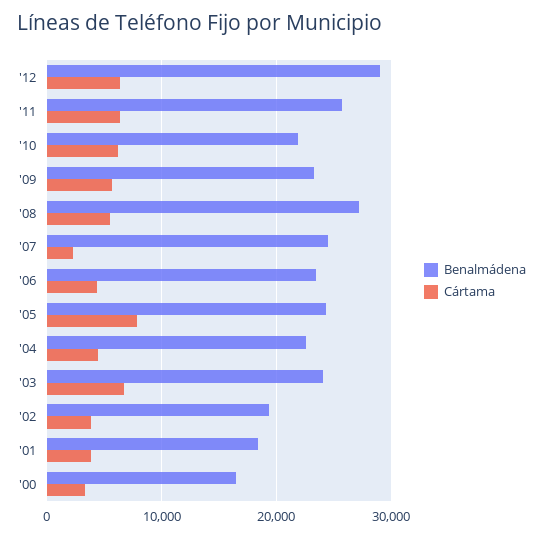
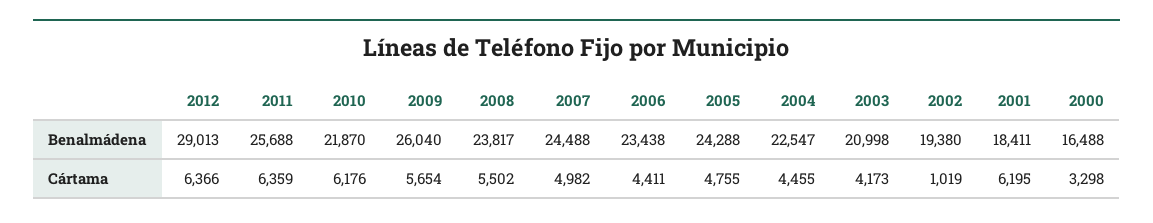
Benalmádena, '09: 23000 -> 26040
Benalmádena, '08: 27000 -> 23817
Cártama, '07: 2000 -> 4982
Cártama, '05: 8000 -> 4755
Benalmádena, '03: 24000 -> 20998
Cártama, '03: 7000 -> 4173
Cártama, '02: 4000 -> 1019
Cártama, '01: 4000 -> 6195

